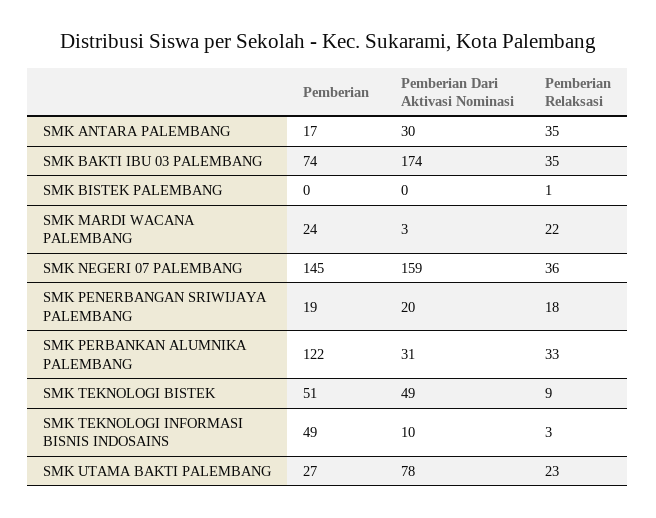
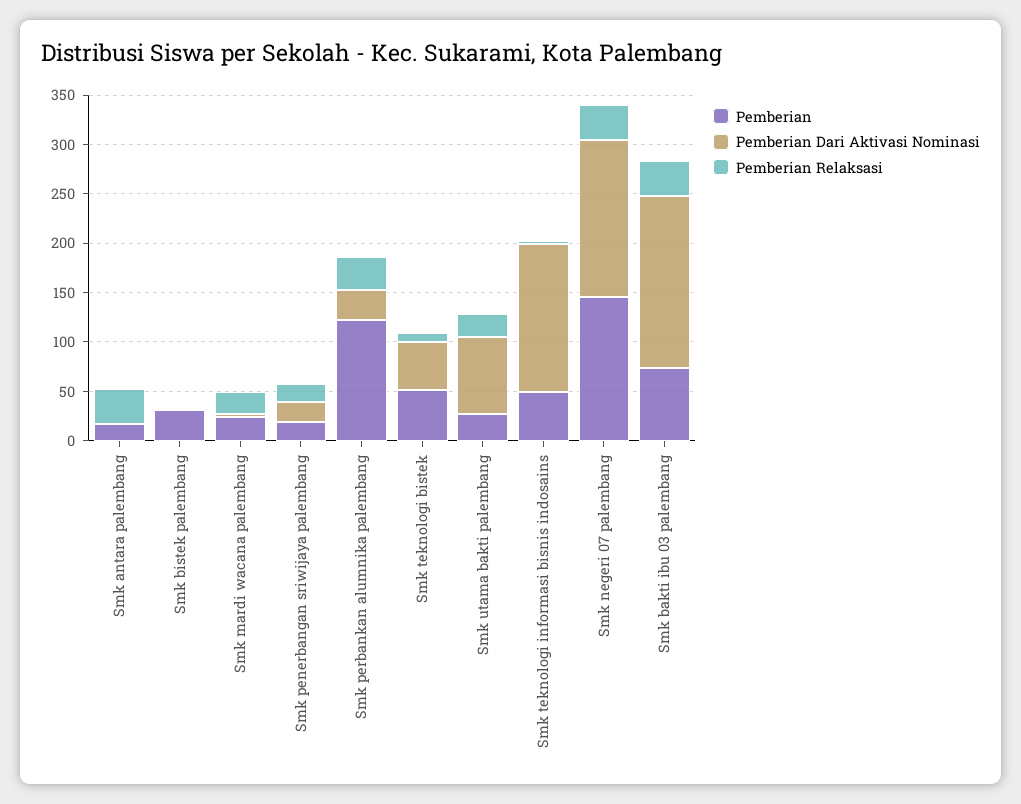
Pemberian Dari Aktivasi Nominasi, SMK ANTARA PALEMBANG: 30 -> 0
Pemberian, SMK BISTEK PALEMBANG: 0 -> 30
Pemberian Dari Aktivasi Nominasi, SMK TEKNOLOGI INFORMASI BISNIS INDOSAINS: 10 -> 150

